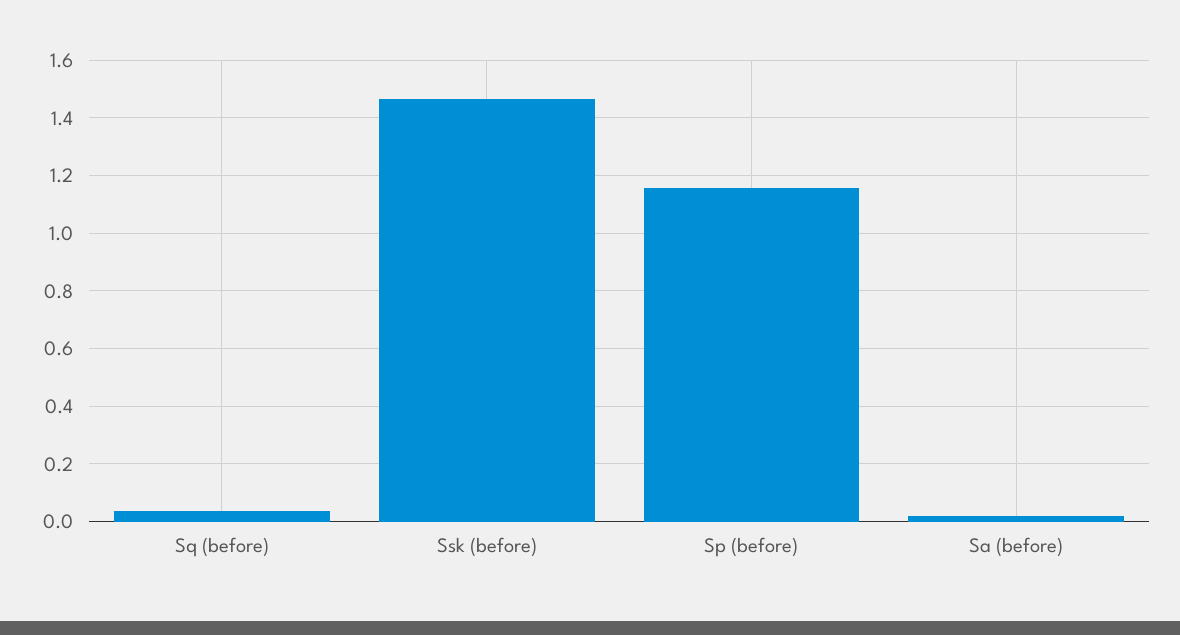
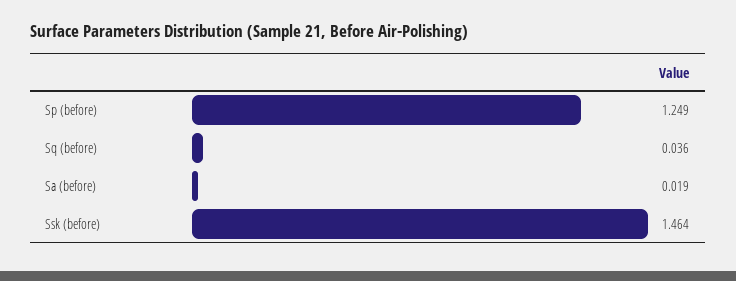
Sp (before): 1.15 -> 1.249

